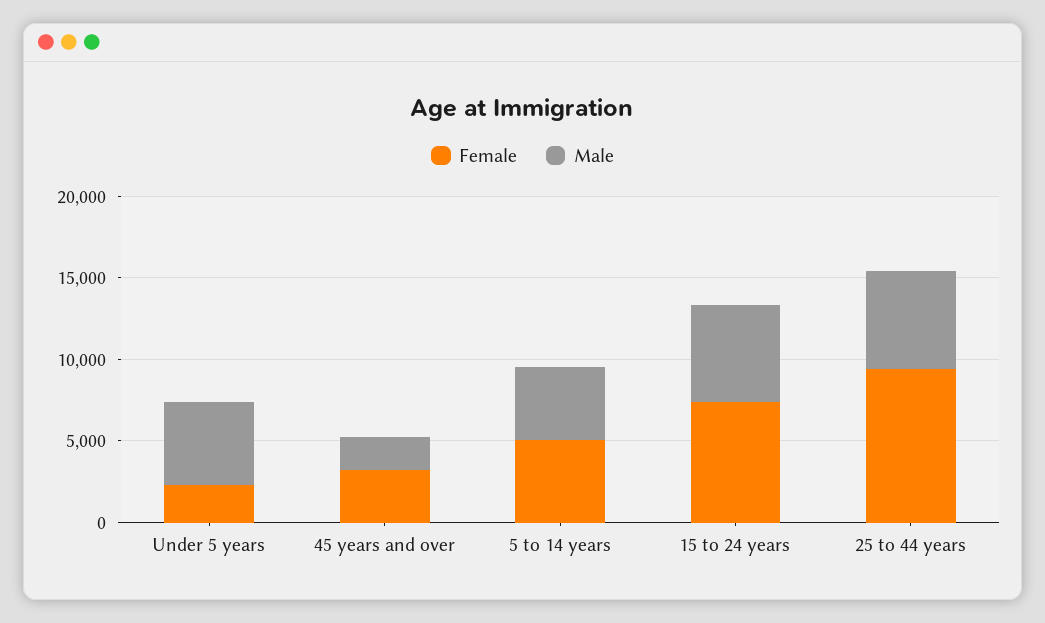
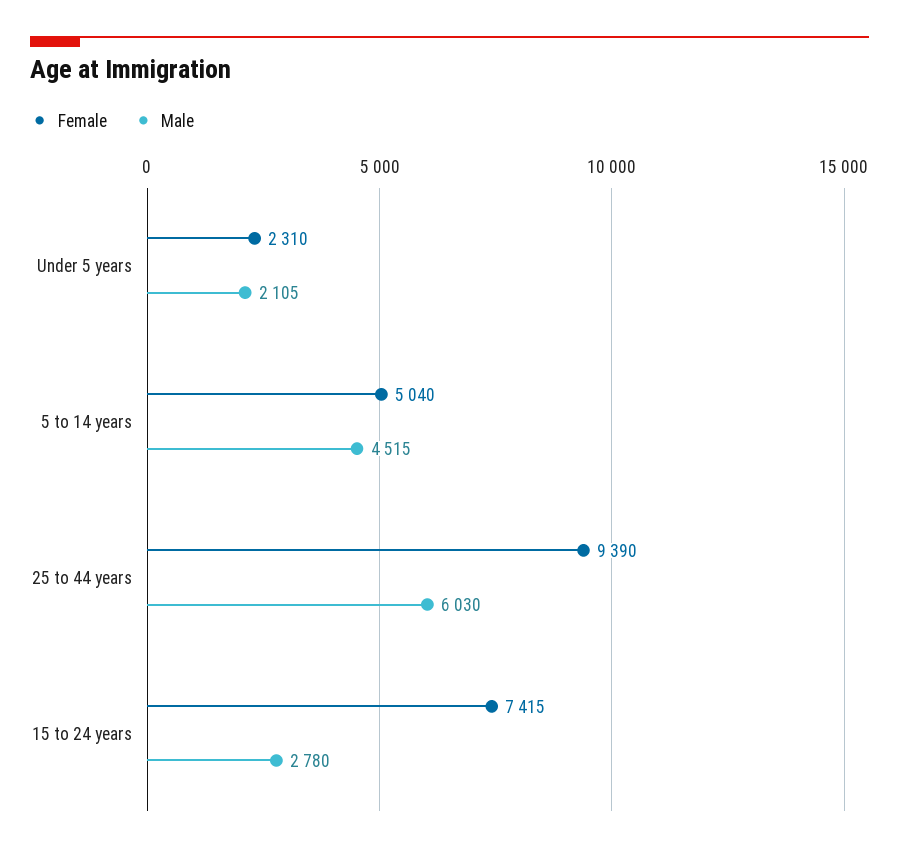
Male, Under 5 years: 5000 -> 2105
Female, 45 years and over: 3000 -> none
Male, 45 years and over: 2000 -> none
Male, 15 to 24 years: 6000 -> 2780

